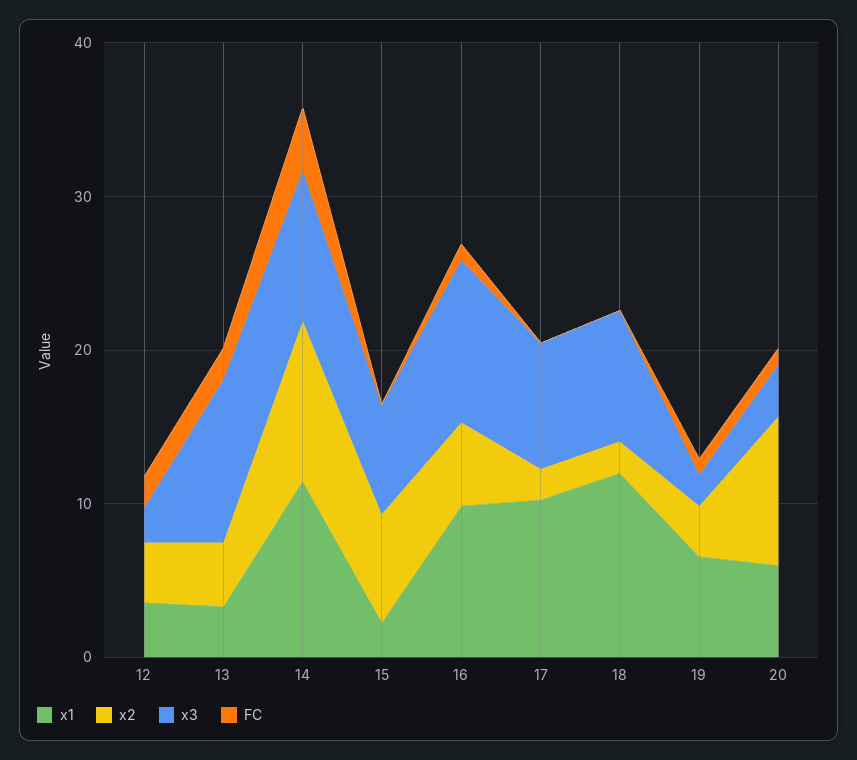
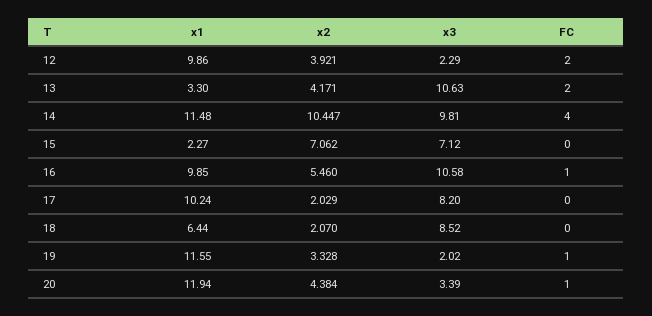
x1, 12: 4 -> 9.86
x1, 18: 12 -> 6.44
x1, 19: 6 -> 11.55
x1, 20: 6 -> 11.94
x2, 20: 10 -> 4.384

